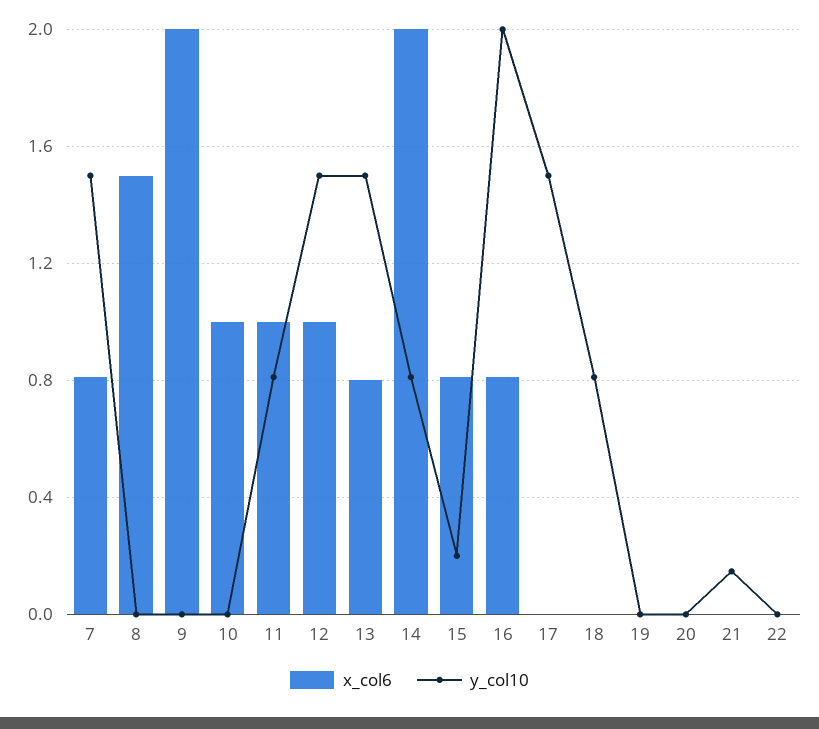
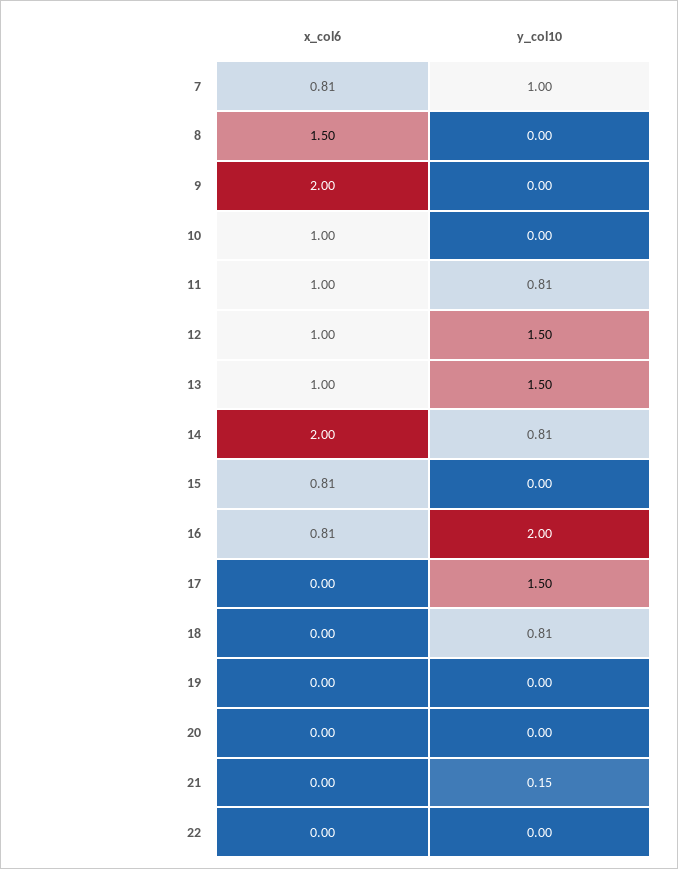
y_col10, 7: 1.5 -> 1
x_col6, 13: 0.8 -> 1
y_col10, 15: 0.2 -> 0

